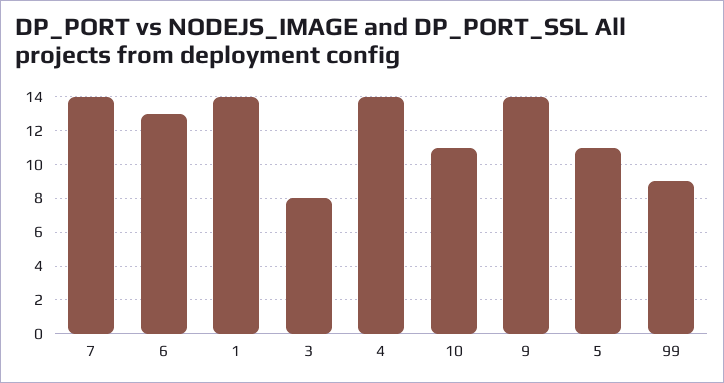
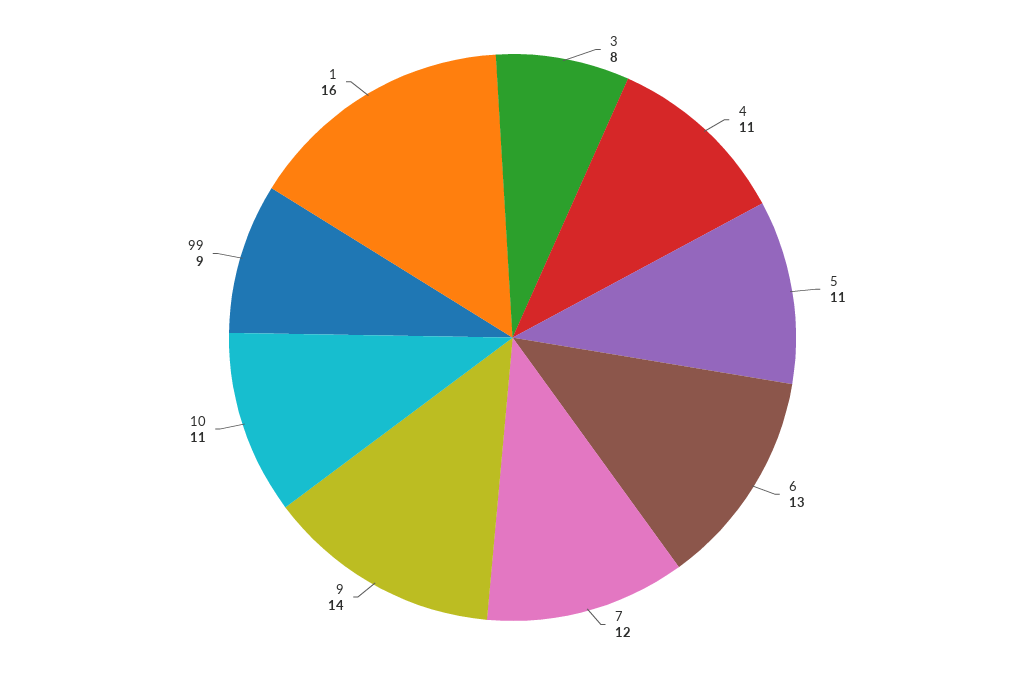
7: 14 -> 12
1: 14 -> 16
4: 14 -> 11

